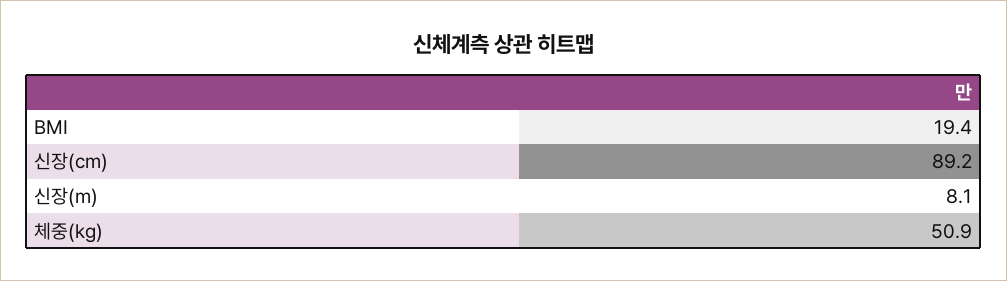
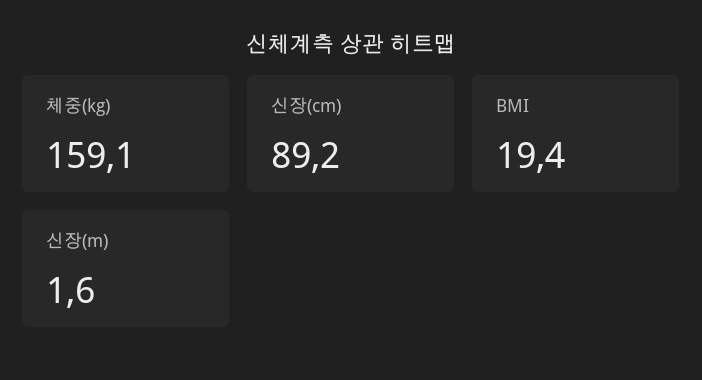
신장(m): 8.1 -> 1.6
체중(kg): 50.9 -> 159.1

